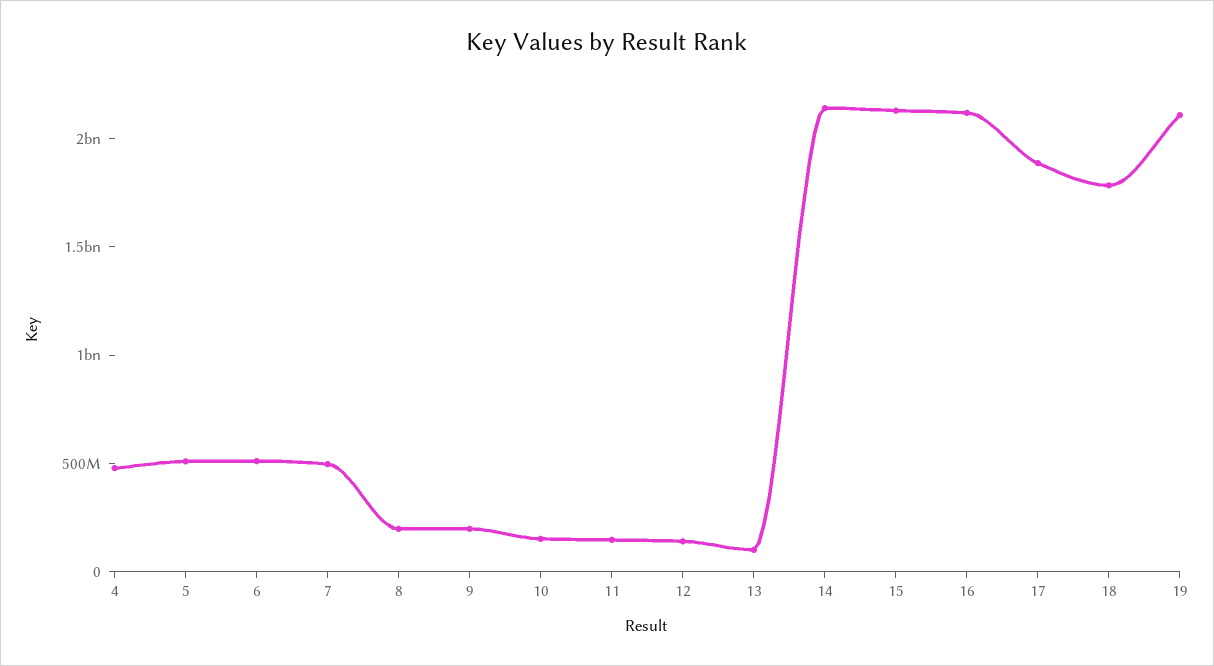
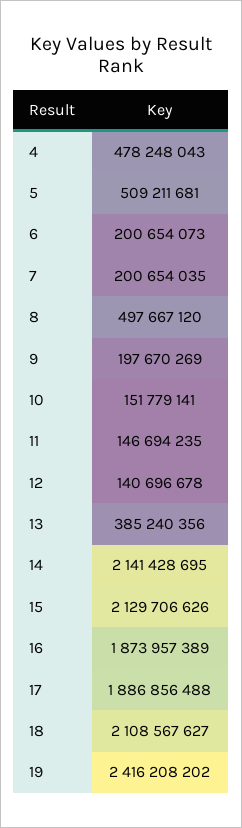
6: 500000000 -> 200654073
7: 500000000 -> 200654035
8: 200000000 -> 497667120
13: 100000000 -> 385240356
16: 2100000000 -> 1873957389
18: 1800000000 -> 2108567627
19: 2100000000 -> 2416208202

